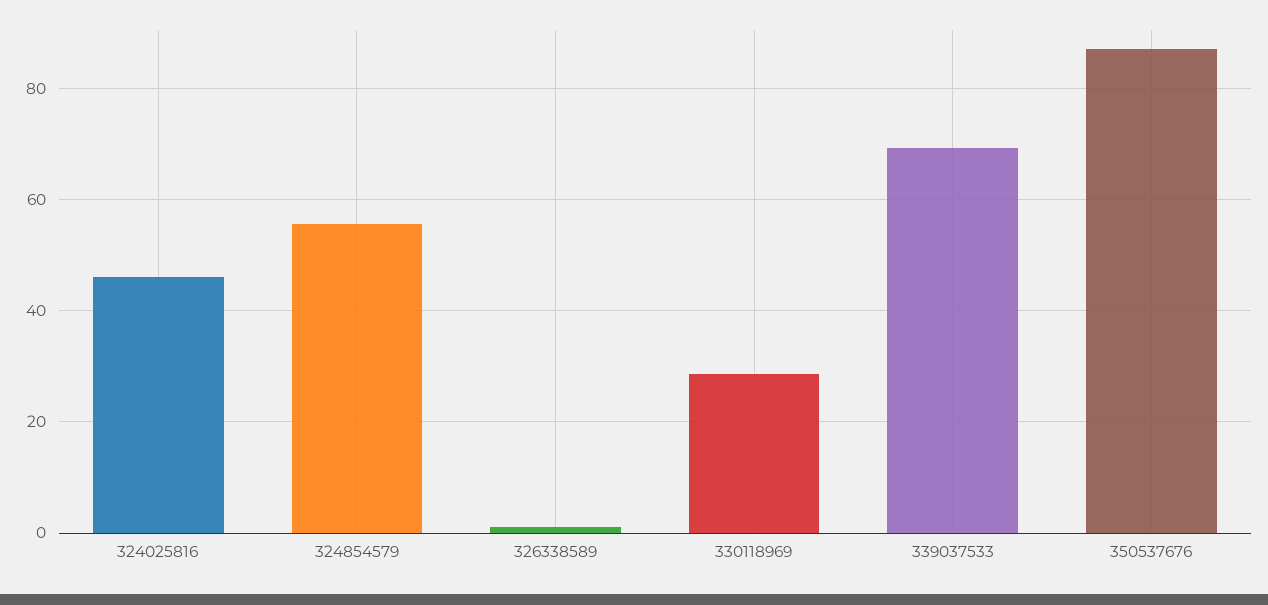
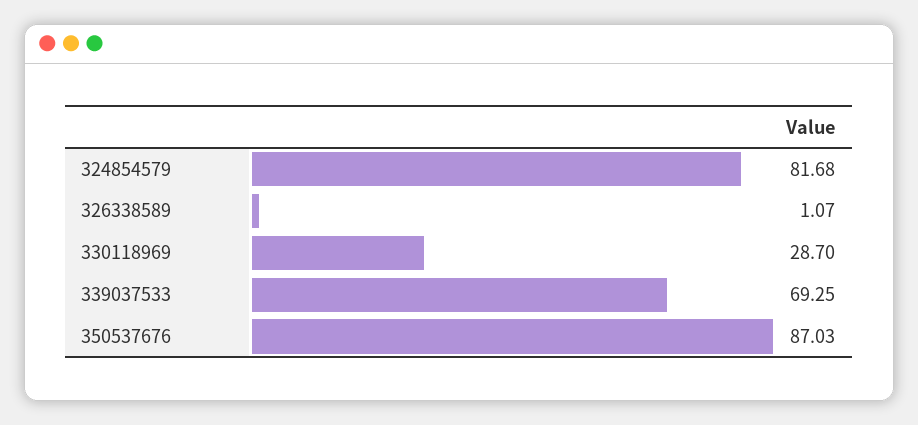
324025816: 46 -> none
324854579: 56 -> 81.68

